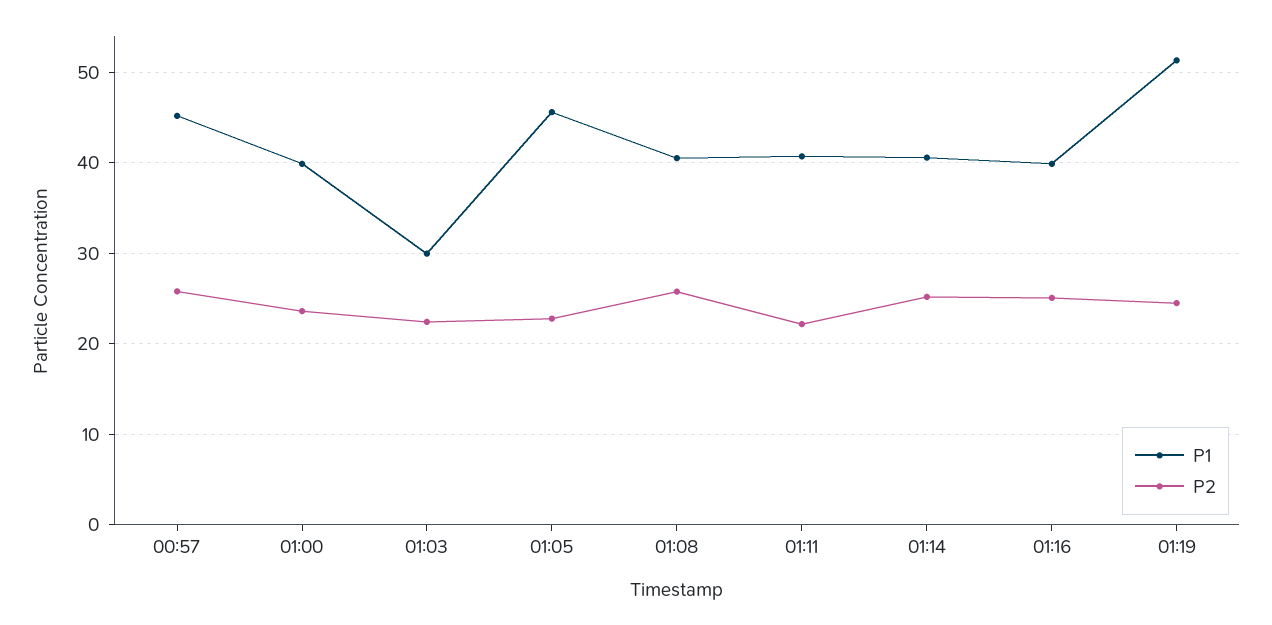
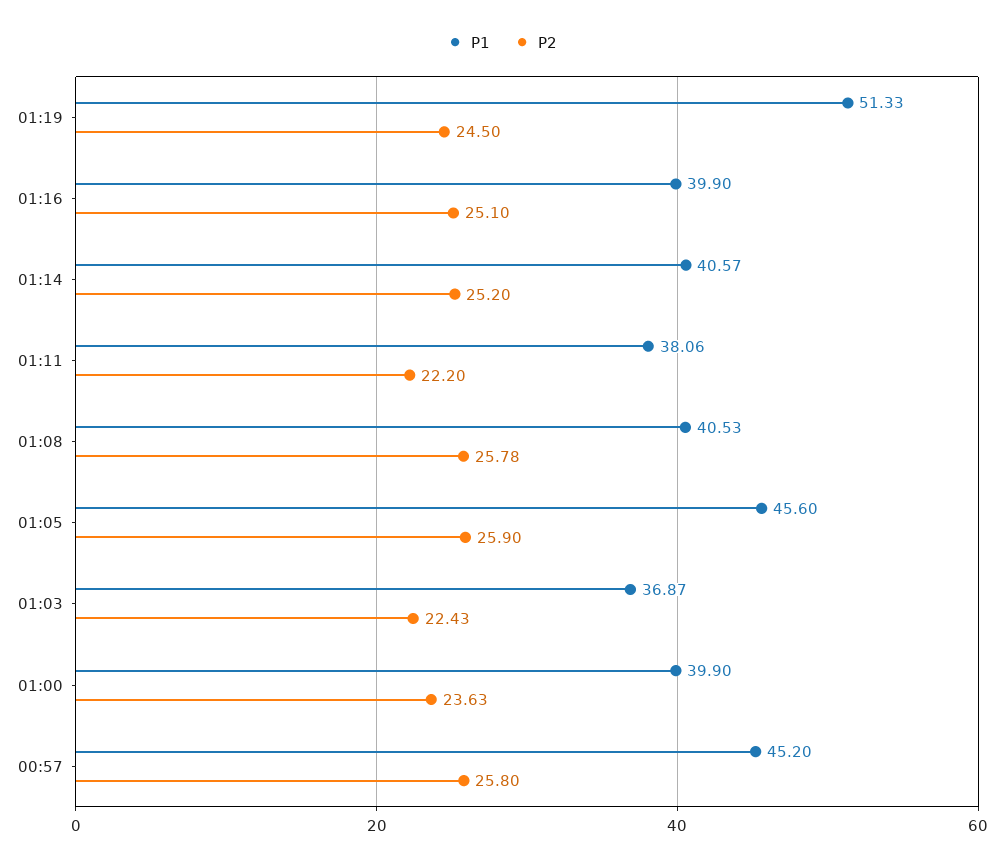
P1, 01:03: 30 -> 36.87
P2, 01:05: 23 -> 25.9
P1, 01:11: 41 -> 38.06

